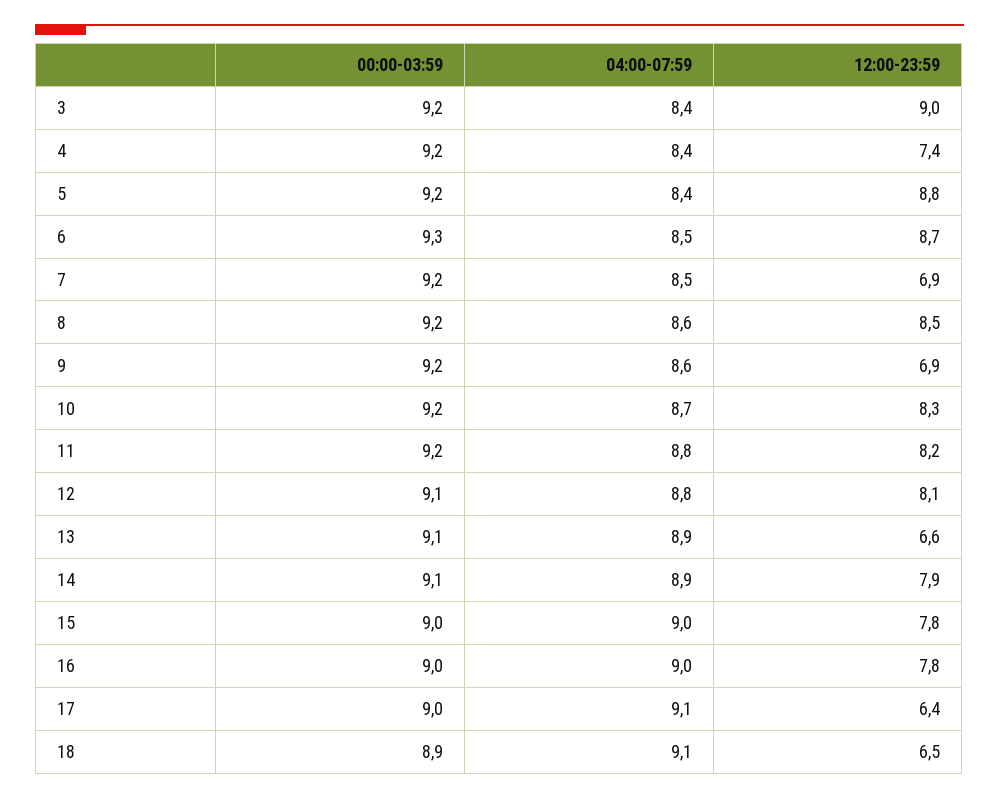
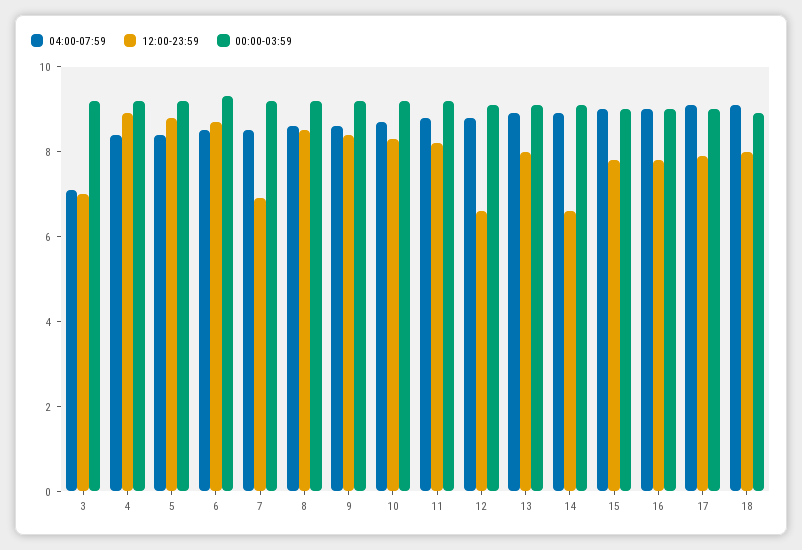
04:00-07:59, 3: 8.4 -> 7
12:00-23:59, 3: 9 -> 7
12:00-23:59, 4: 7.4 -> 9
12:00-23:59, 9: 6.9 -> 8.5
12:00-23:59, 12: 8.1 -> 6.5
12:00-23:59, 13: 6.6 -> 8
12:00-23:59, 14: 7.9 -> 6.5
12:00-23:59, 17: 6.4 -> 8
12:00-23:59, 18: 6.5 -> 8

